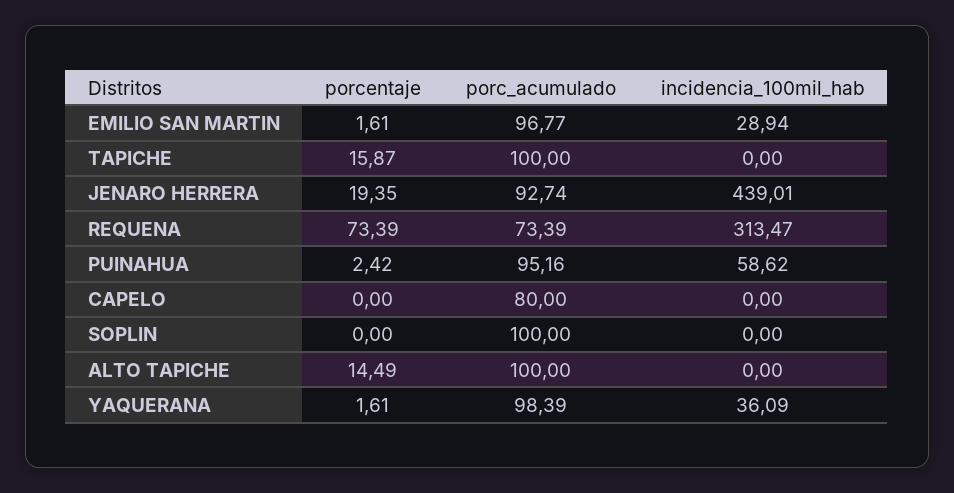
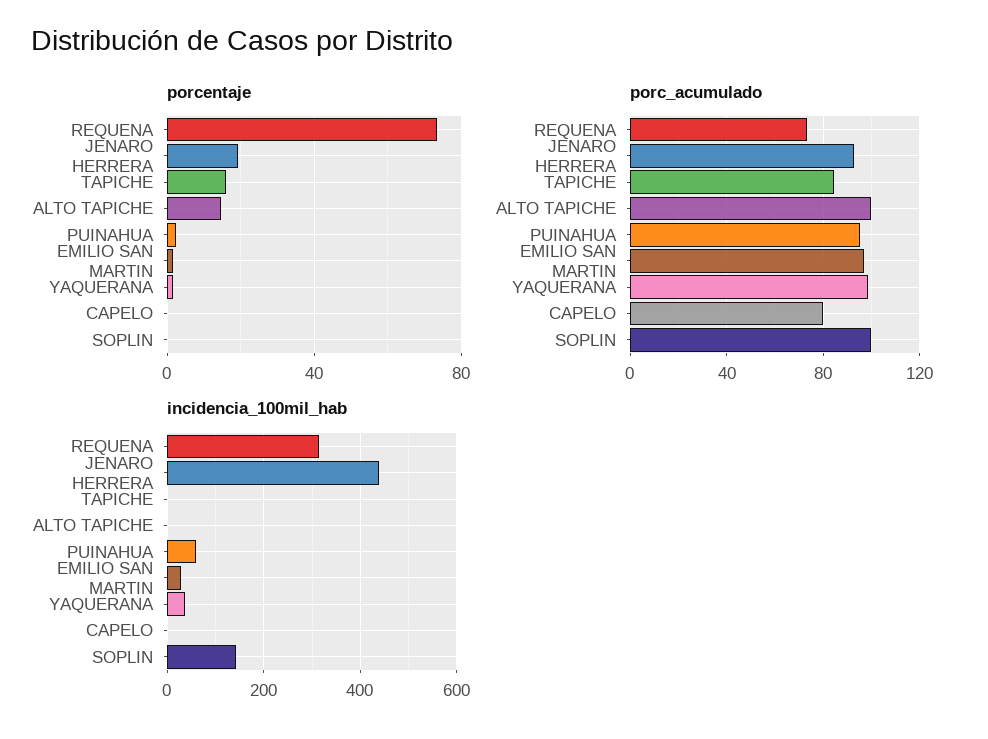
porc_acumulado, TAPICHE: 100 -> 85
incidencia_100mil_hab, SOPLIN: 0 -> 140

